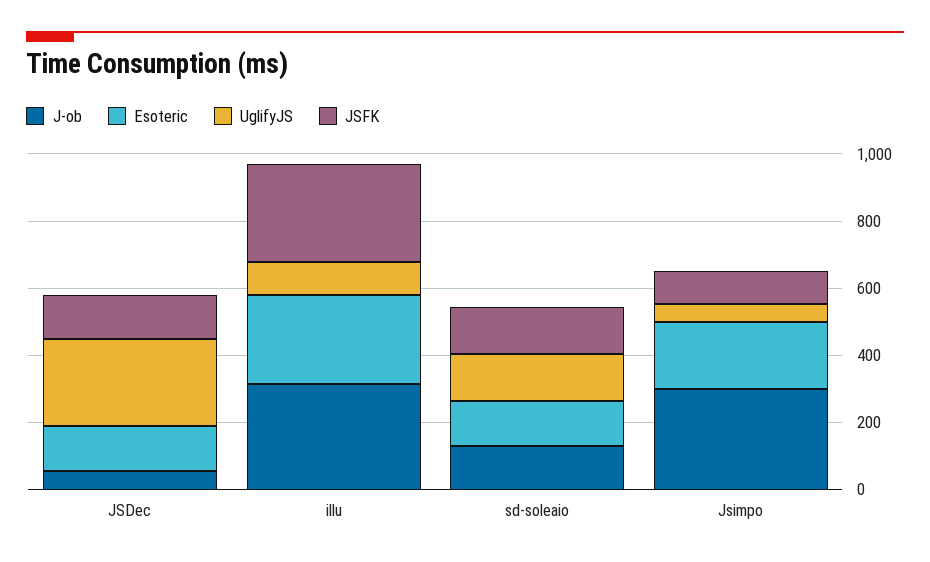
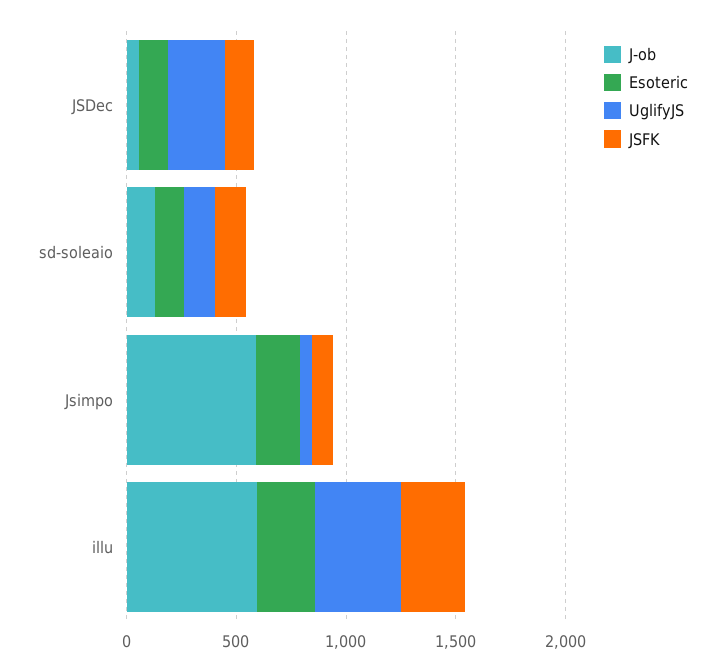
J-ob, illu: 300 -> 600
UglifyJS, illu: 100 -> 400
J-ob, Jsimpo: 300 -> 600

